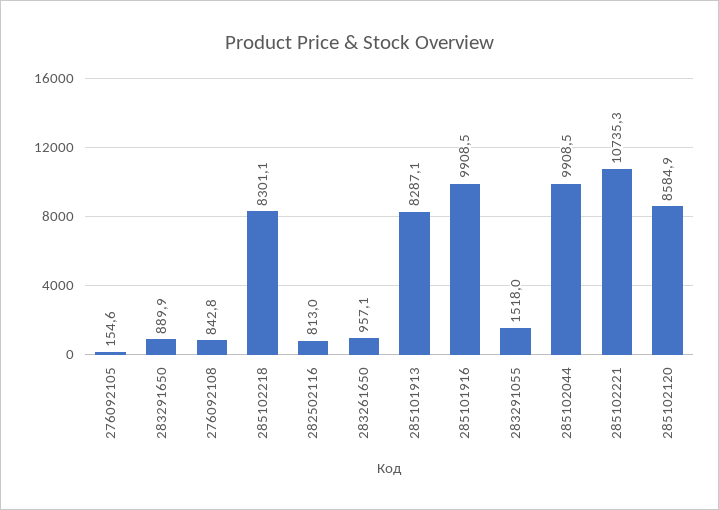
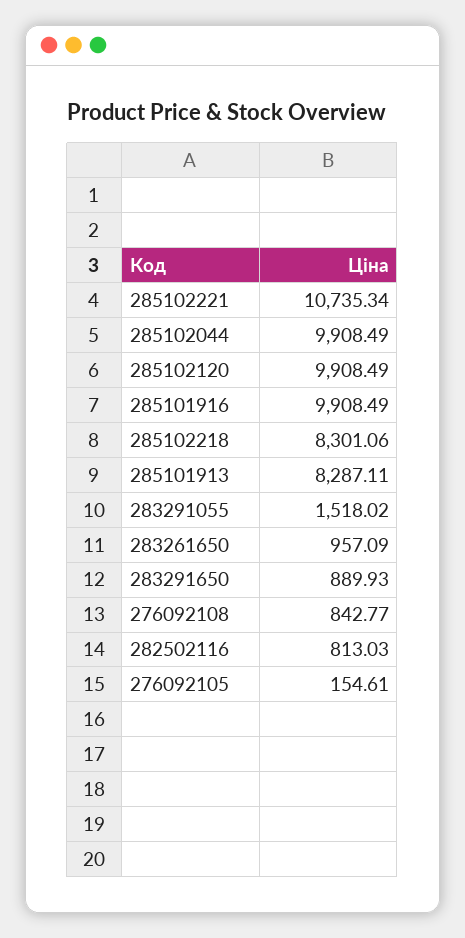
285102120: 8584.9 -> 9908.49

